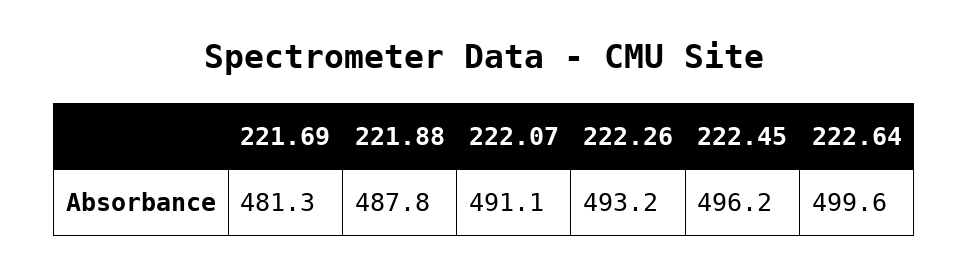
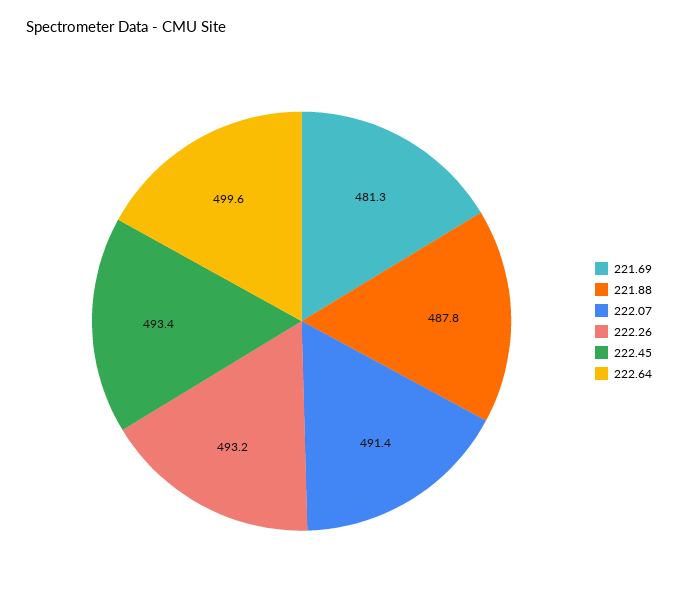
222.07: 491.1 -> 491.4
222.45: 496.2 -> 493.4

